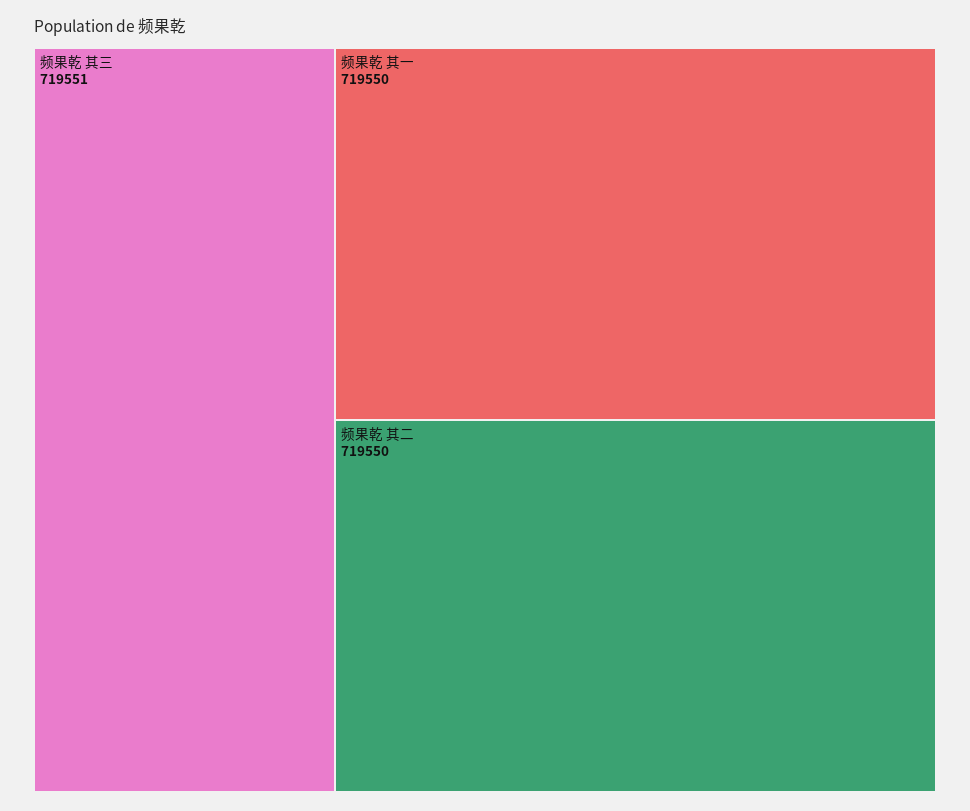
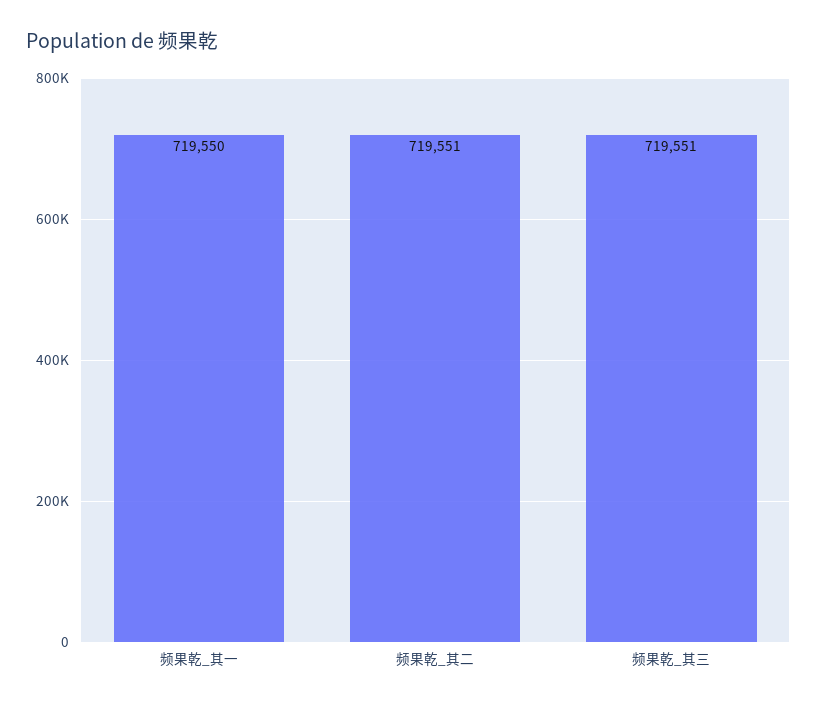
频果乾 其二: 719550 -> 719551

